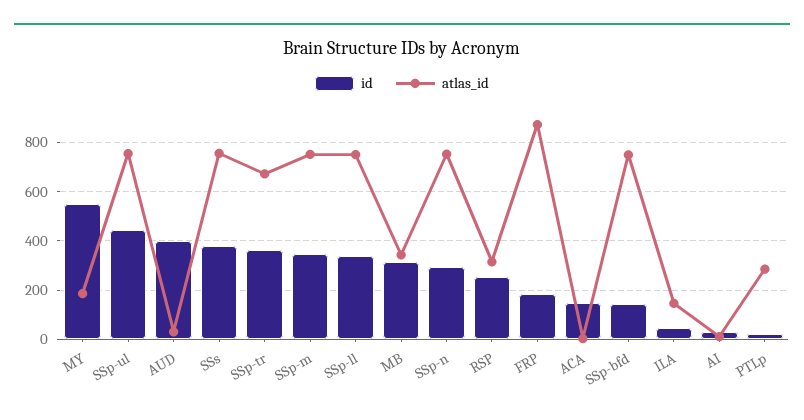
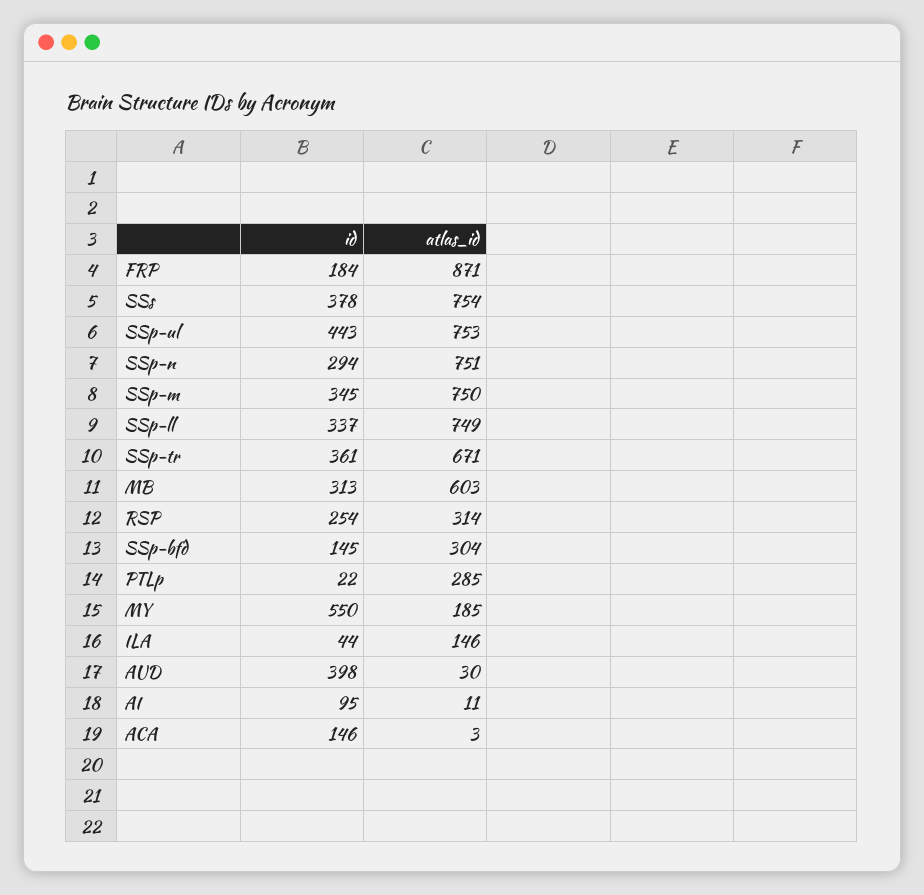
atlas_id, MB: 350 -> 603
atlas_id, SSp-bfd: 750 -> 304
id, AI: 25 -> 95

